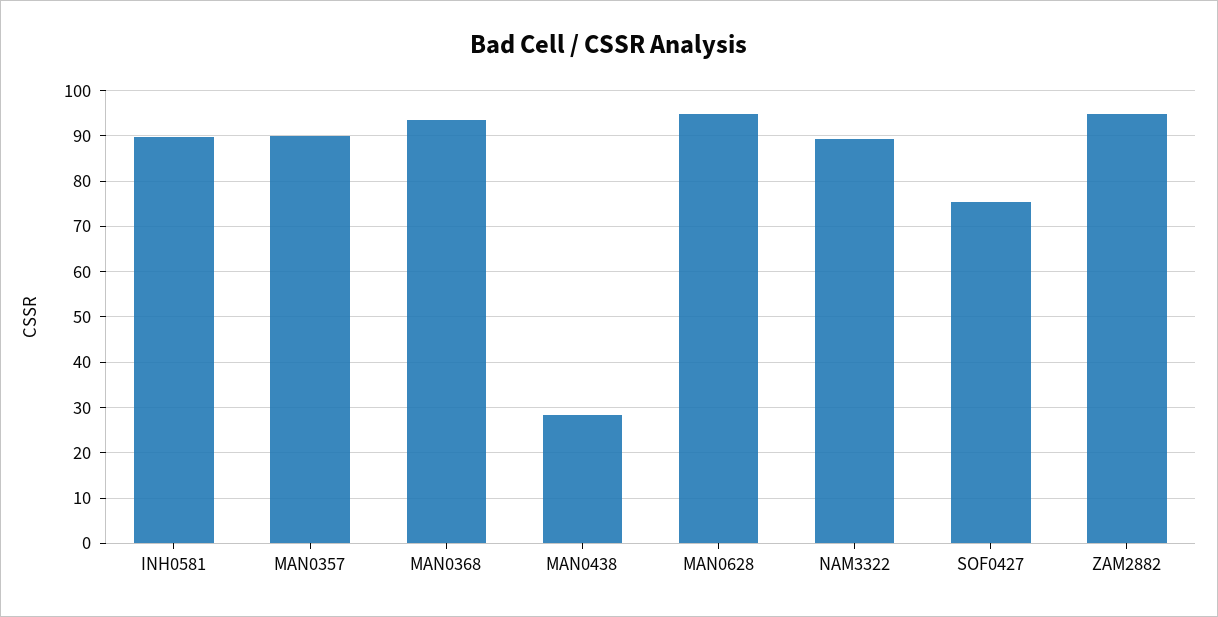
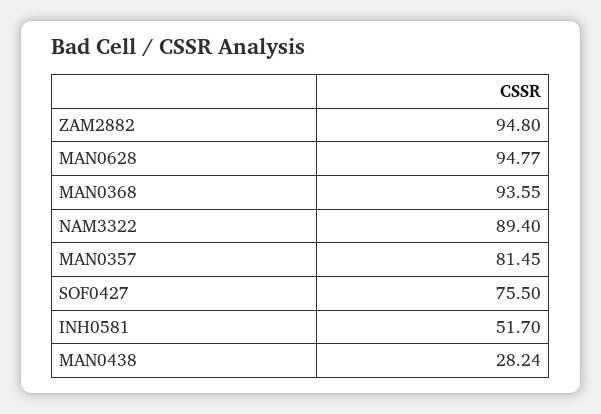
INH0581: 90 -> 51.7
MAN0357: 90 -> 81.45

